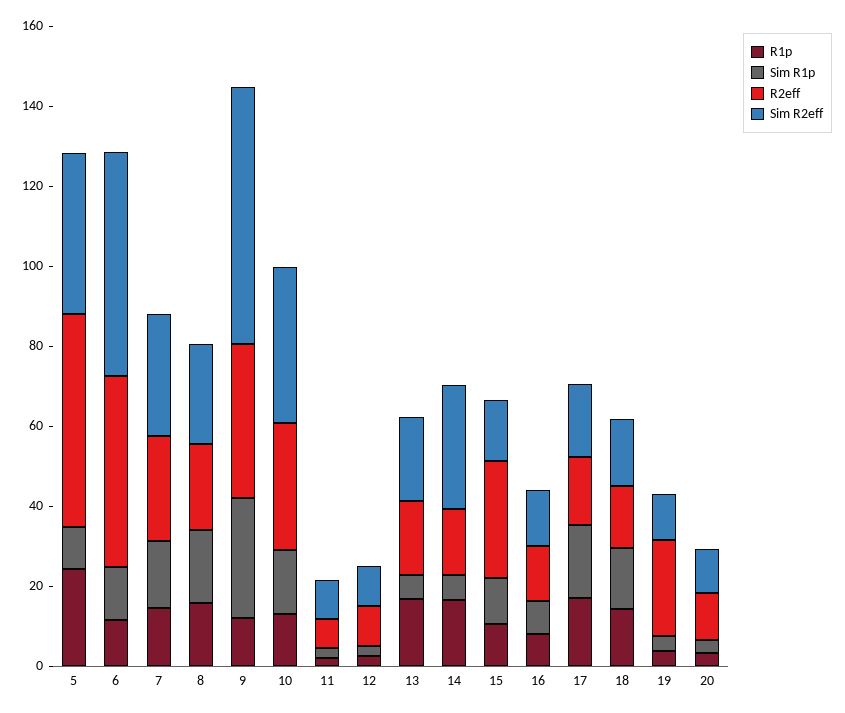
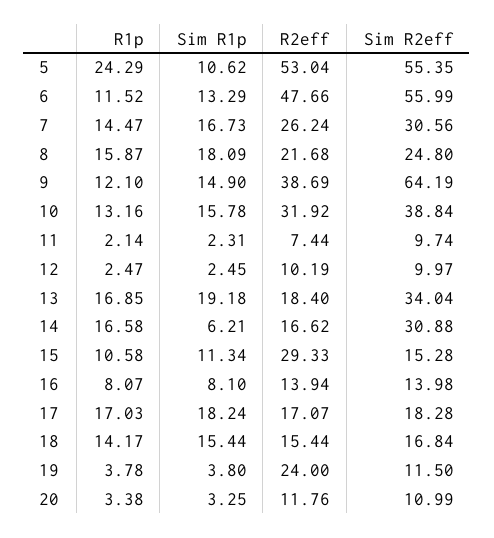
Sim R2eff, 5: 40 -> 55.35
Sim R1p, 9: 30 -> 14.9
Sim R1p, 13: 5 -> 19.18
Sim R2eff, 13: 20 -> 34.04

